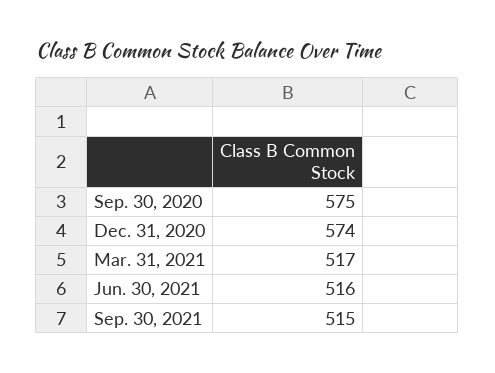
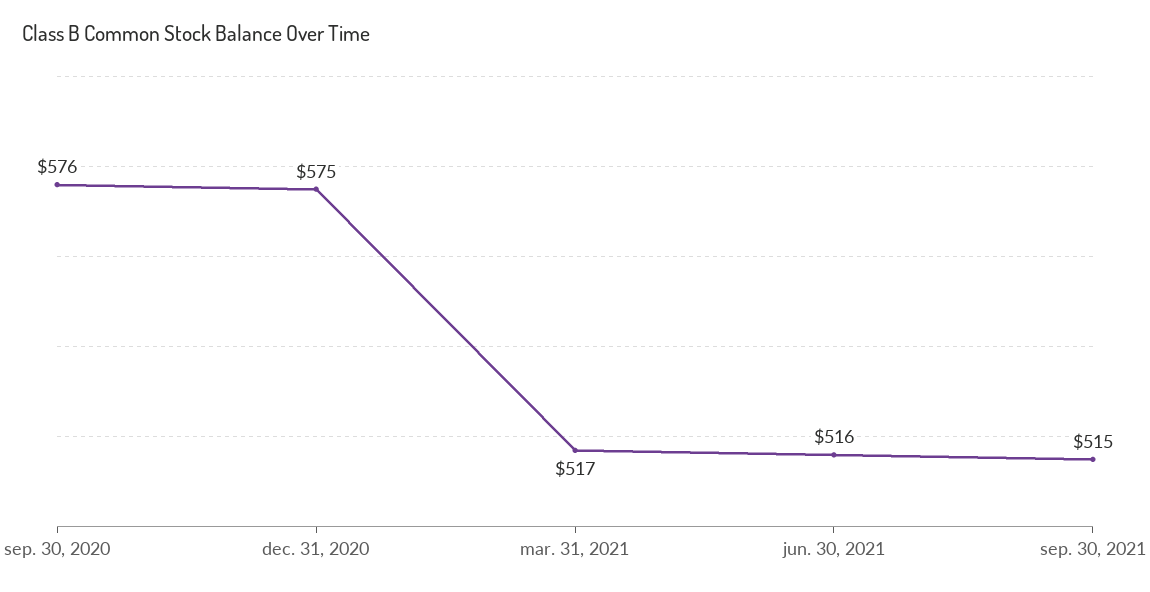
Sep. 30, 2020: 575 -> 576
Dec. 31, 2020: 574 -> 575

